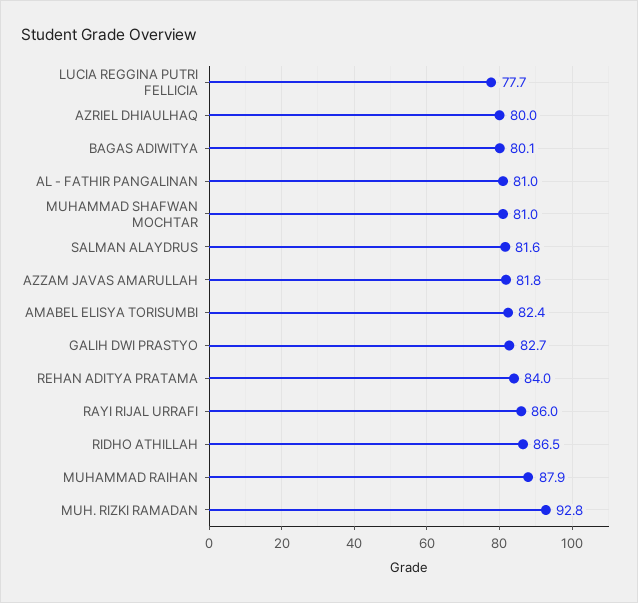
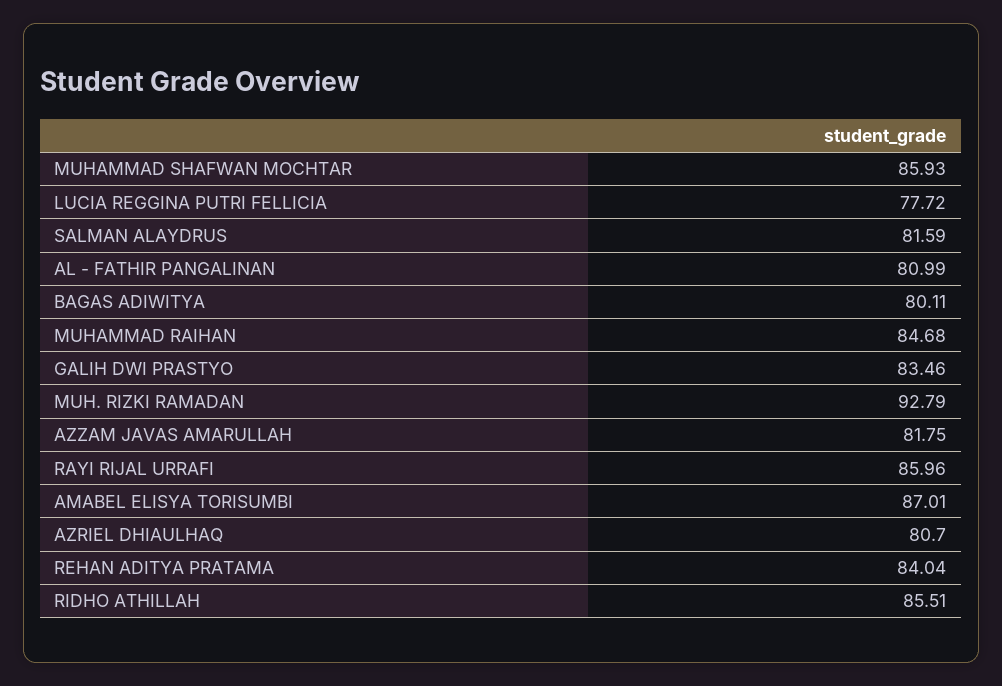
AZRIEL DHIAULHAQ: 80 -> 80.7
MUHAMMAD SHAFWAN MOCHTAR: 81 -> 85.93
AMABEL ELISYA TORISUMBI: 82.4 -> 87.01
GALIH DWI PRASTYO: 82.7 -> 83.46
RIDHO ATHILLAH: 86.5 -> 85.51
MUHAMMAD RAIHAN: 87.9 -> 84.68

